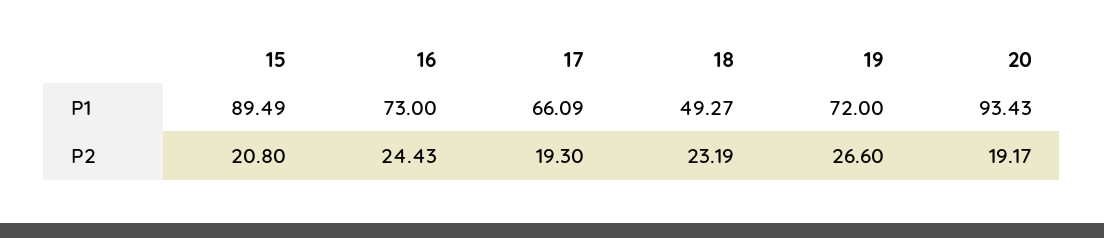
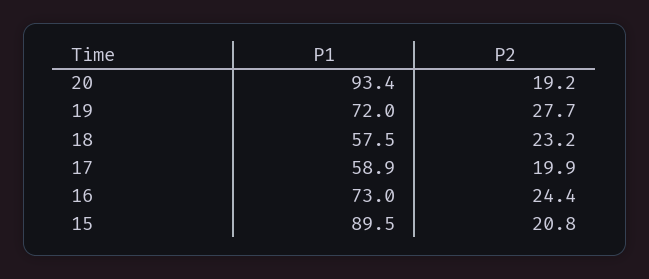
17, P1: 66.09 -> 58.9
18, P1: 49.27 -> 57.5
17, P2: 19.3 -> 19.9
19, P2: 26.6 -> 27.7

